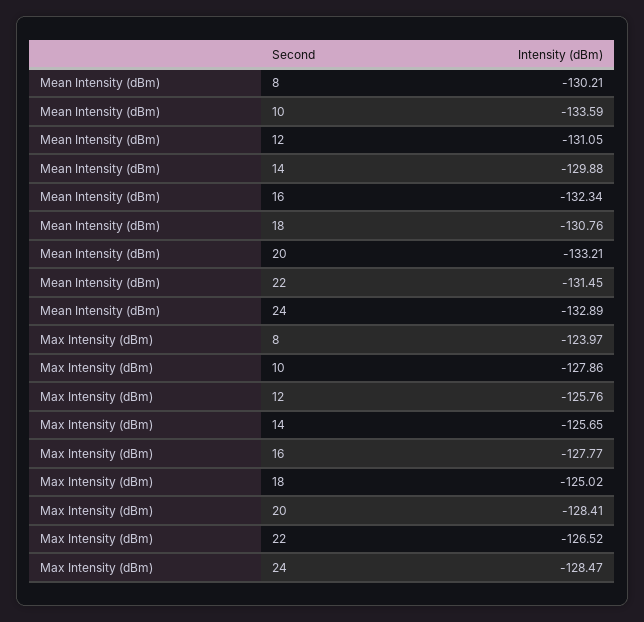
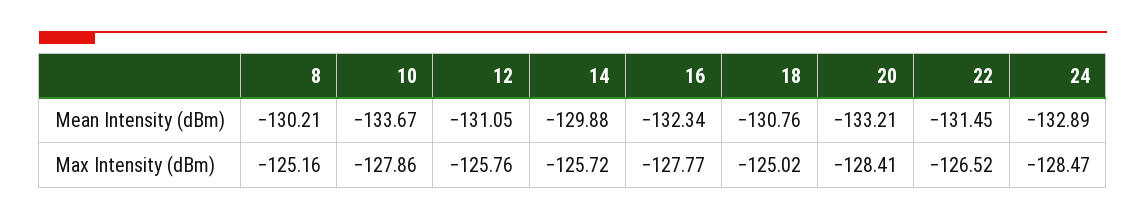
Mean Intensity (dBm), 10: -133.59 -> -133.67
Max Intensity (dBm), 8: -123.97 -> -125.16
Max Intensity (dBm), 14: -125.65 -> -125.72

